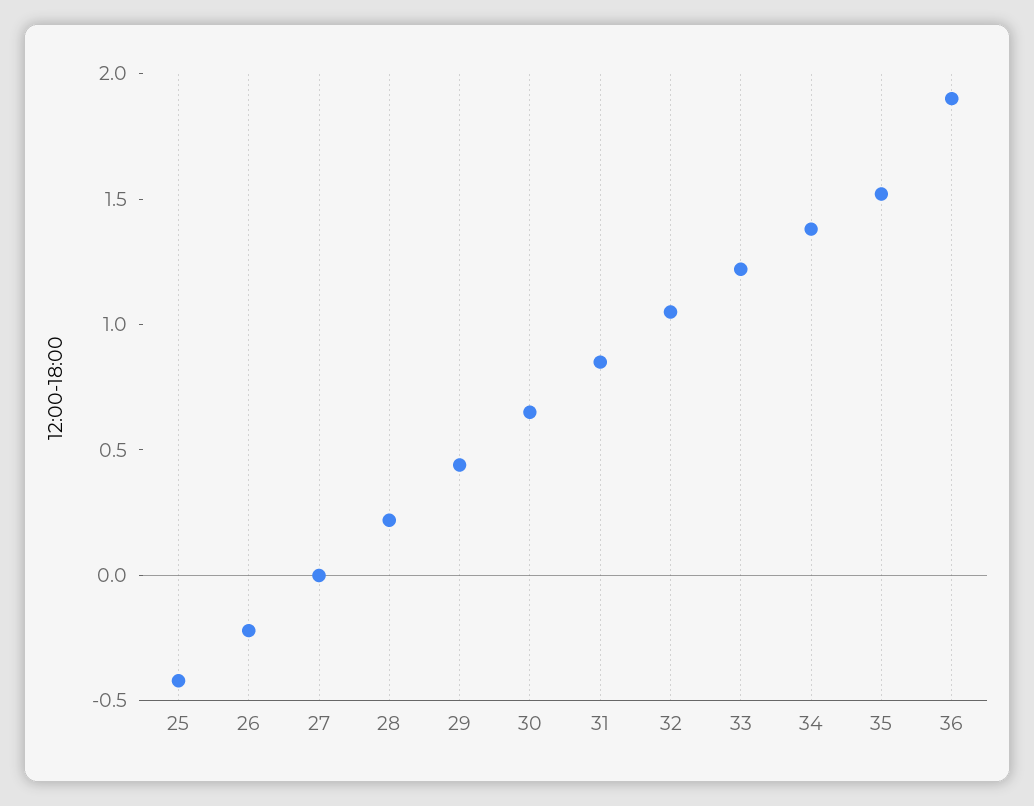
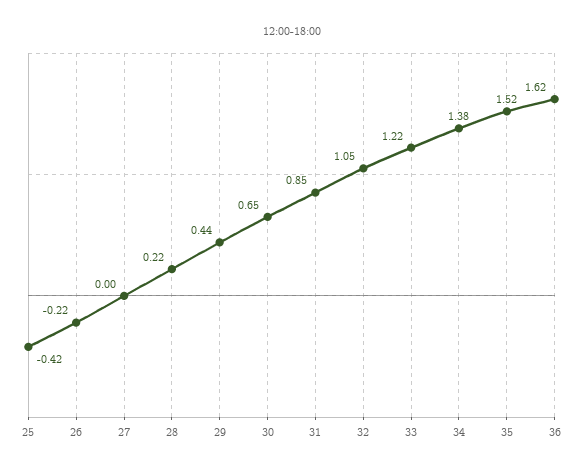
36: 1.9 -> 1.62

